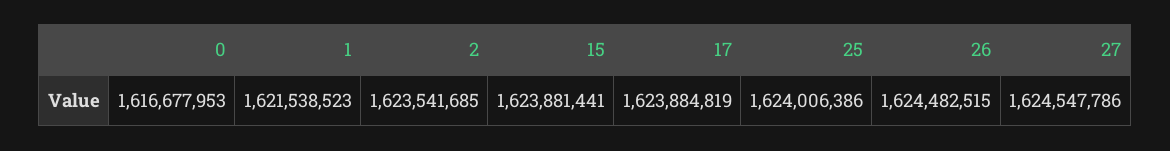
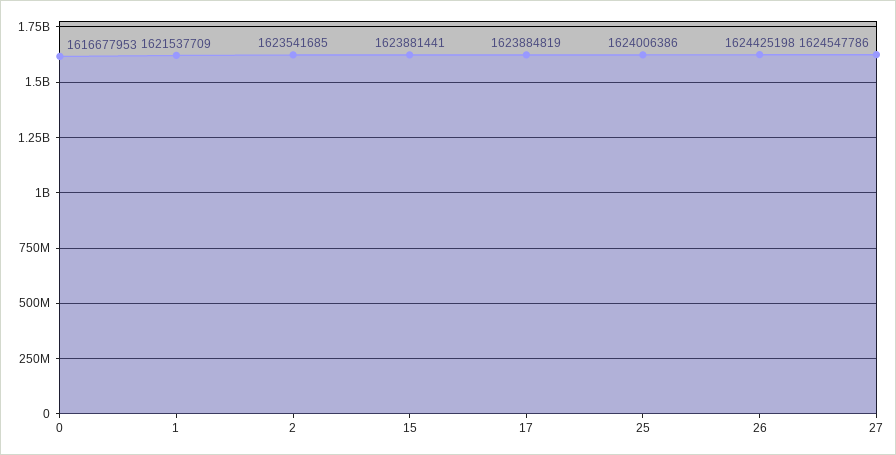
1: 1621538523 -> 1621537709
26: 1624482515 -> 1624425198

